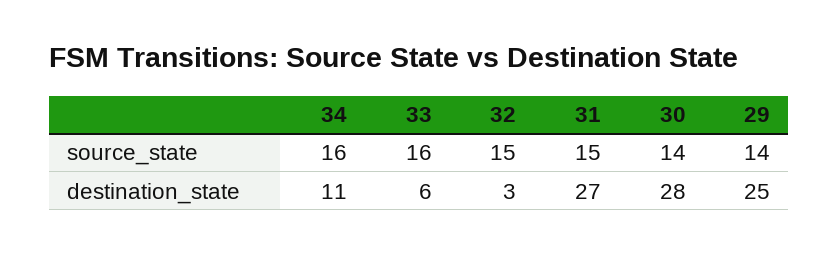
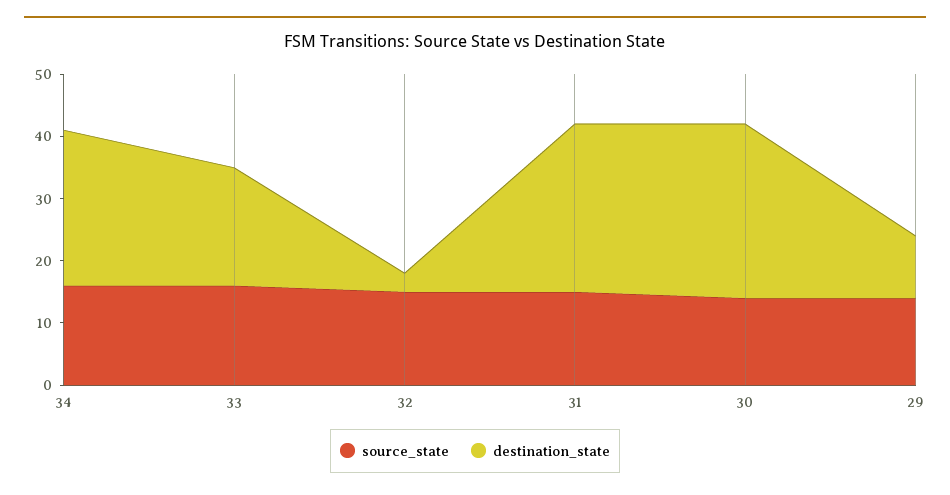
destination_state, 34: 11 -> 25
destination_state, 33: 6 -> 20
destination_state, 29: 25 -> 10

